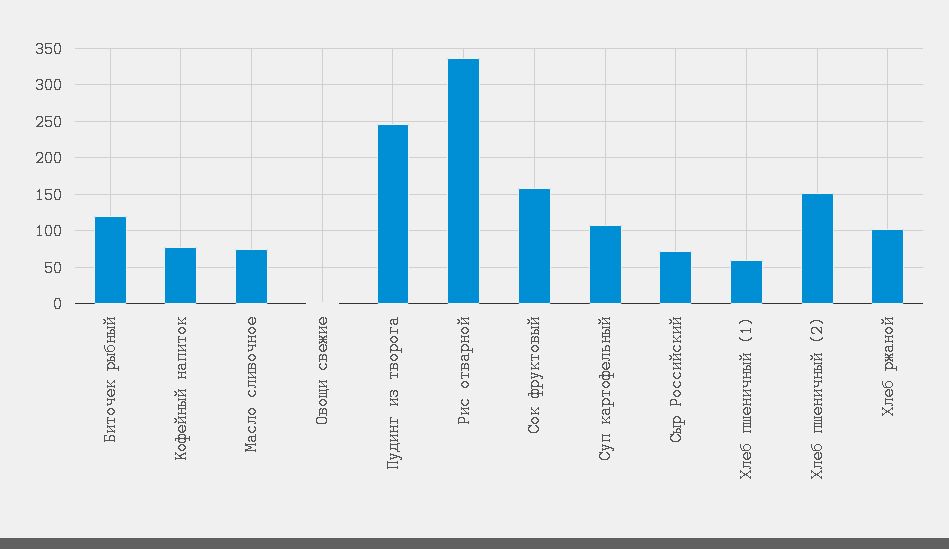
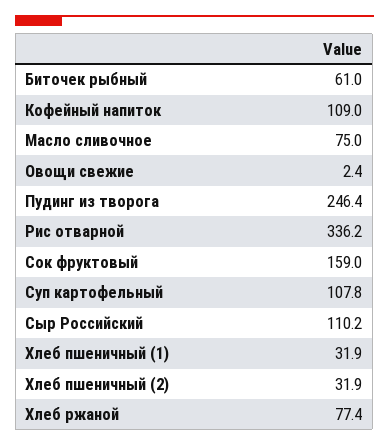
Биточек рыбный: 120 -> 61
Кофейный напиток: 80 -> 109
Сыр Российский: 70 -> 110.2
Хлеб пшеничный (1): 60 -> 31.9
Хлеб пшеничный (2): 150 -> 31.9
Хлеб ржаной: 100 -> 77.4

